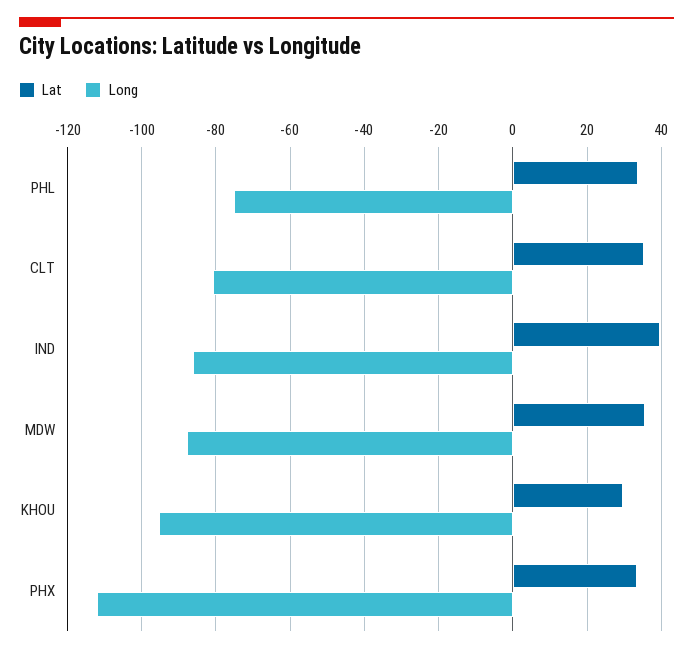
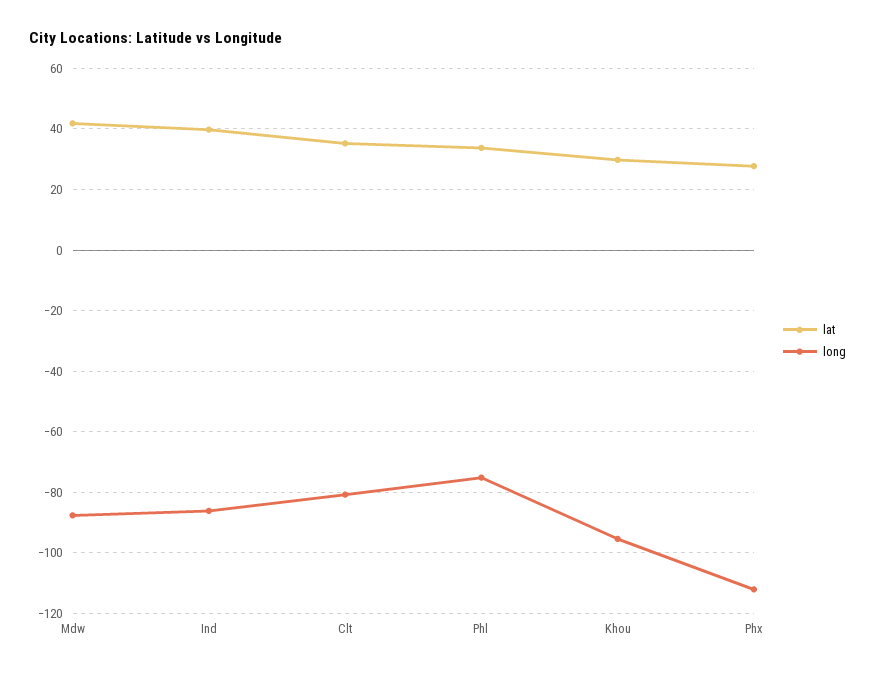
Lat, MDW: 36 -> 42
Lat, PHX: 34 -> 28

